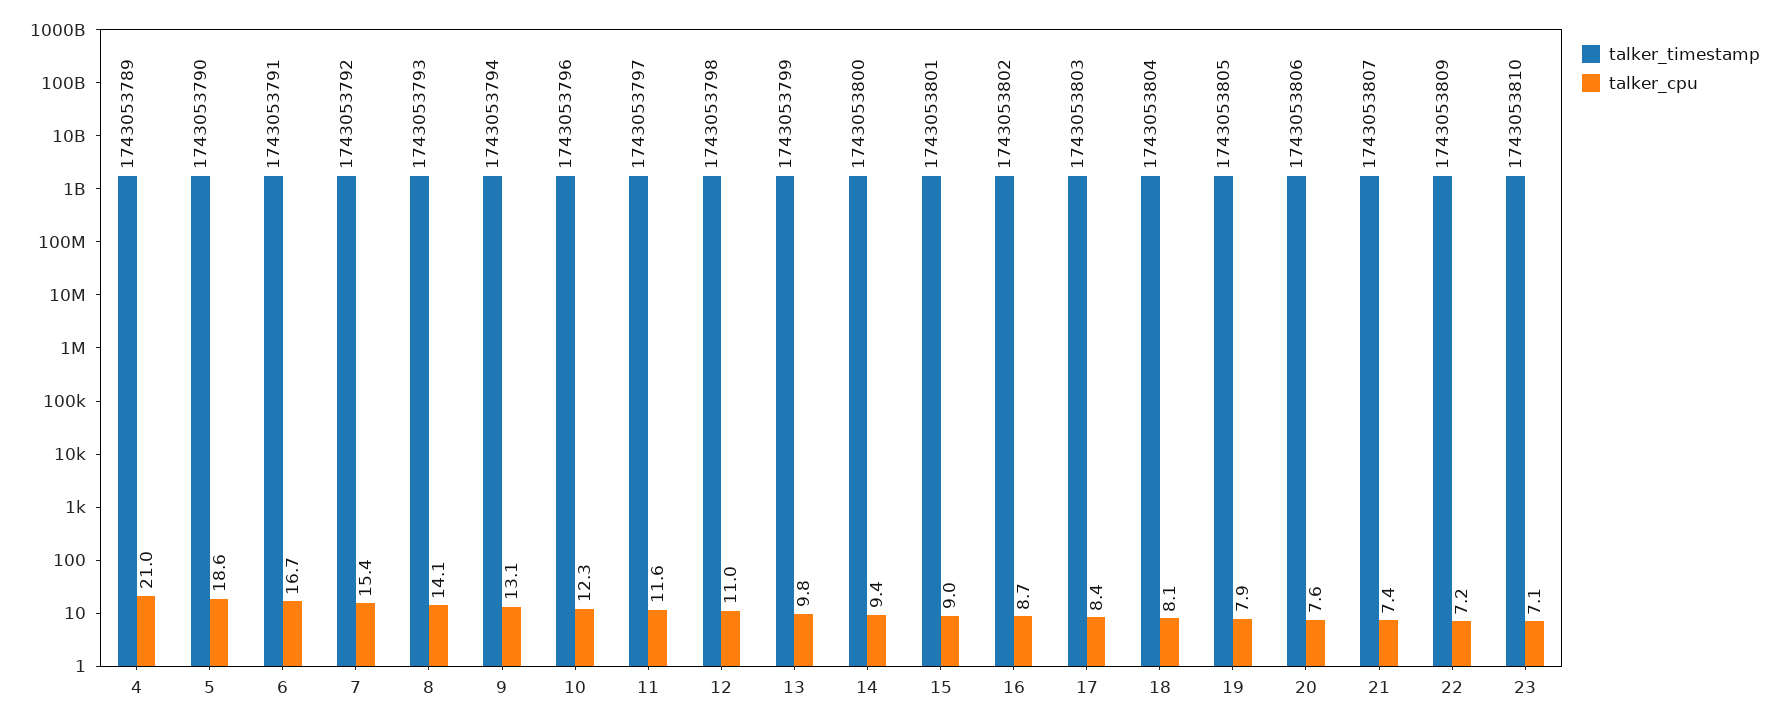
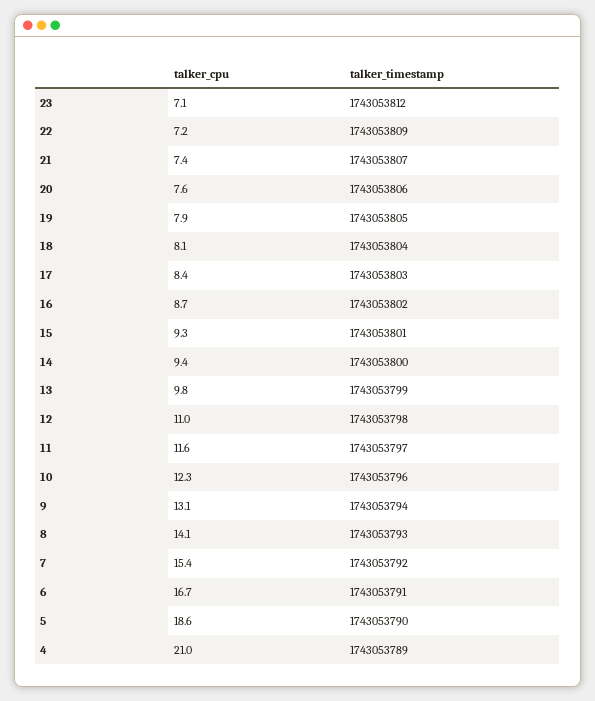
talker_cpu, 15: 9 -> 9.3
talker_timestamp, 23: 1743053810 -> 1743053812

